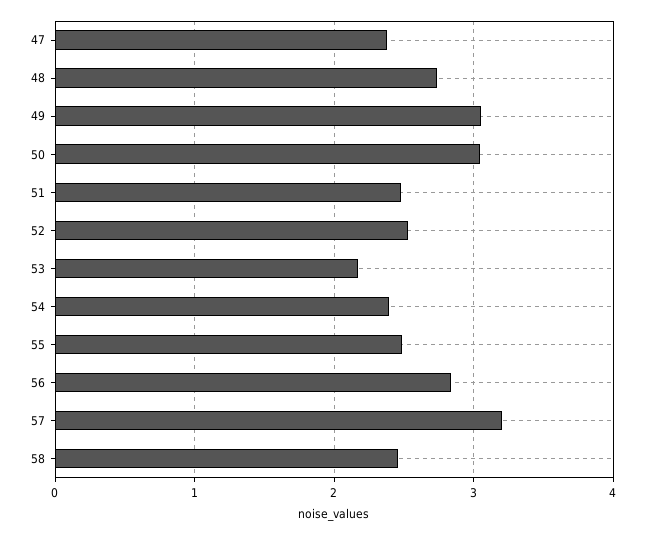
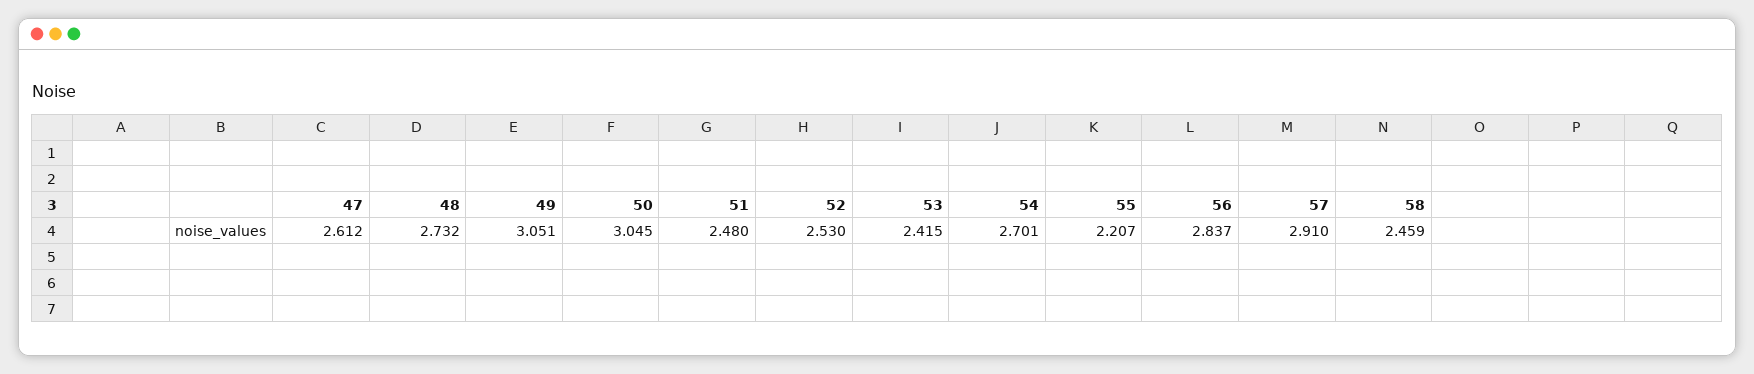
47: 2.4 -> 2.612
53: 2.2 -> 2.415
54: 2.4 -> 2.701
55: 2.5 -> 2.207
57: 3.2 -> 2.91

